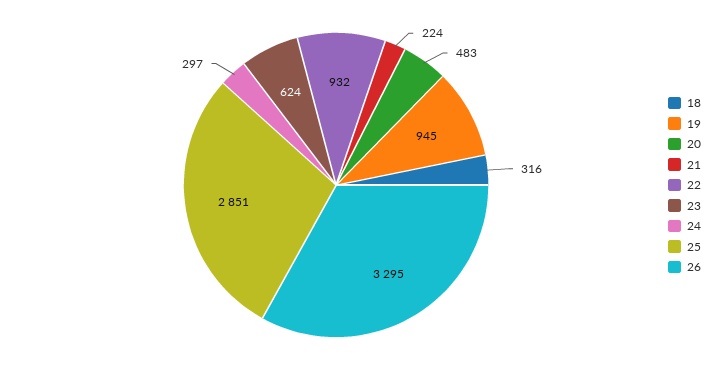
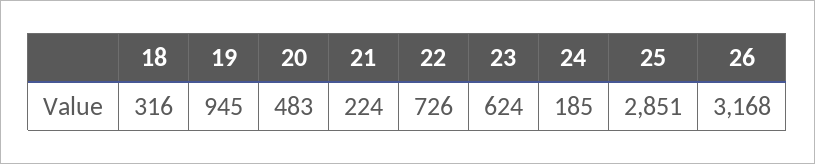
22: 932 -> 726
24: 297 -> 185
26: 3295 -> 3168

